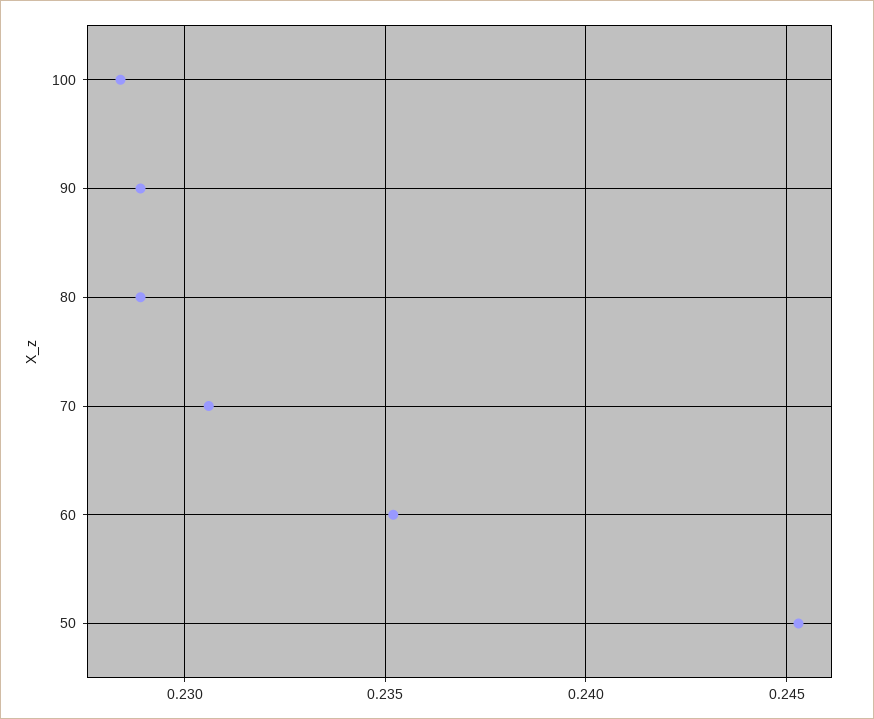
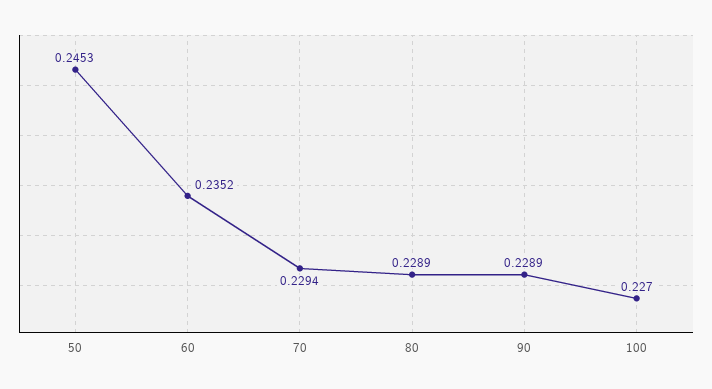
100: 0.2285 -> 0.227
70: 0.2305 -> 0.2294

